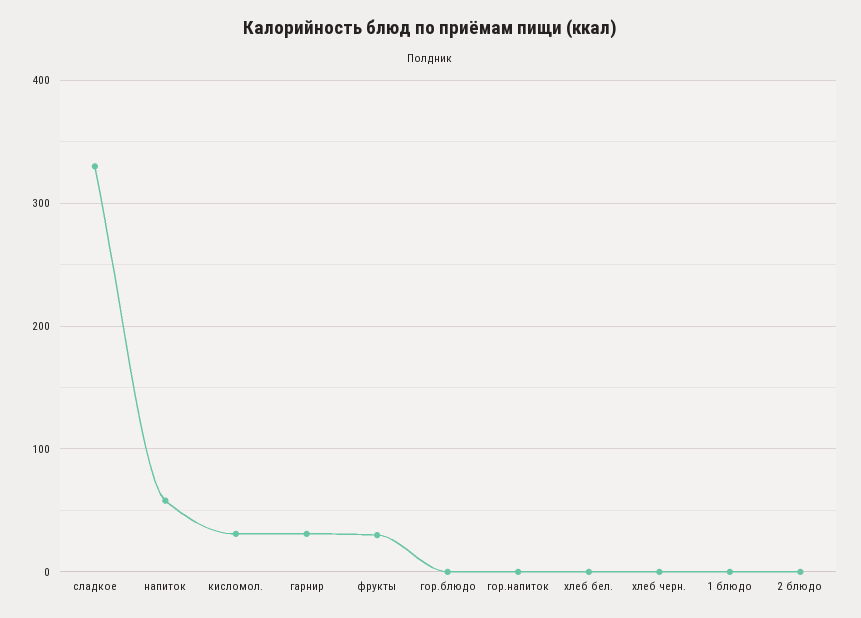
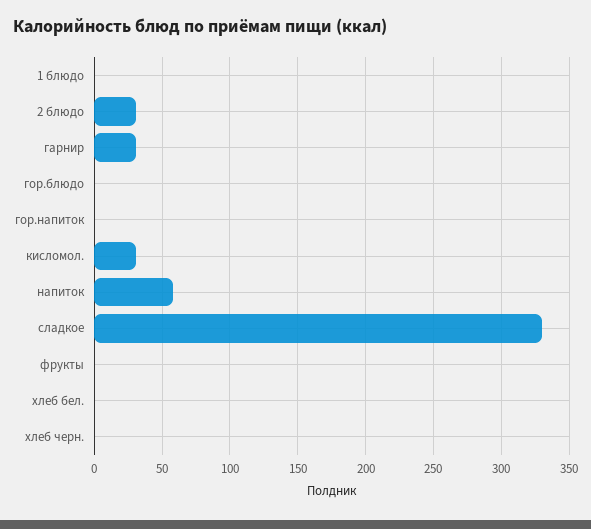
фрукты: 30 -> 0
2 блюдо: 0 -> 30

